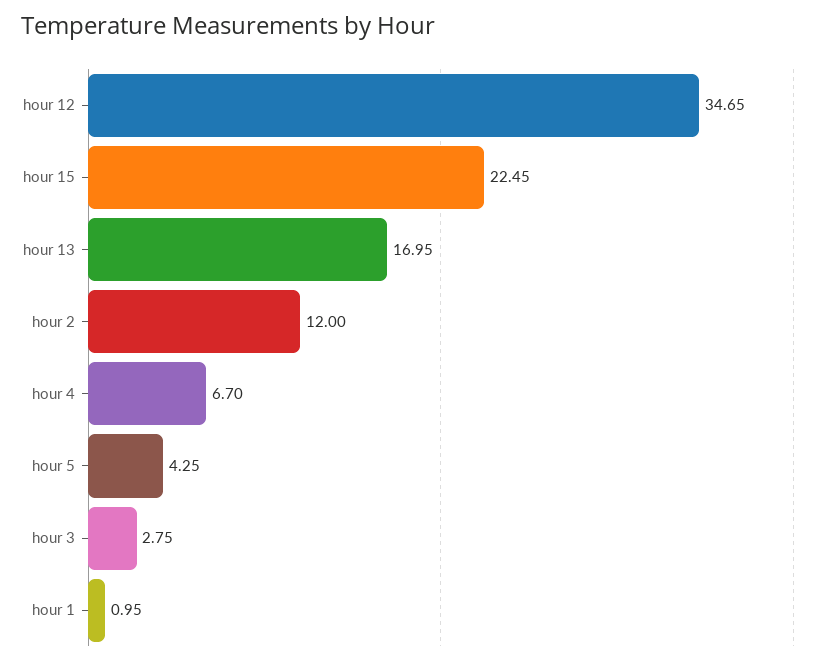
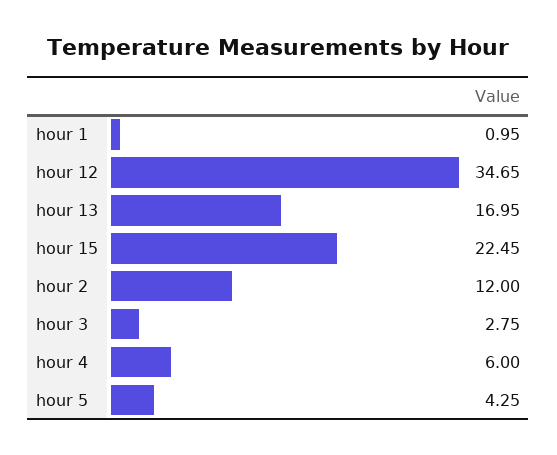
hour 4: 6.7 -> 6

